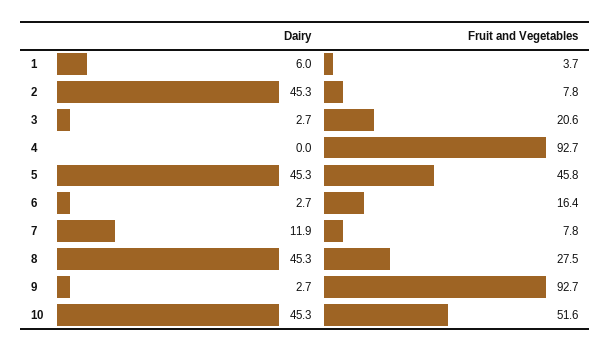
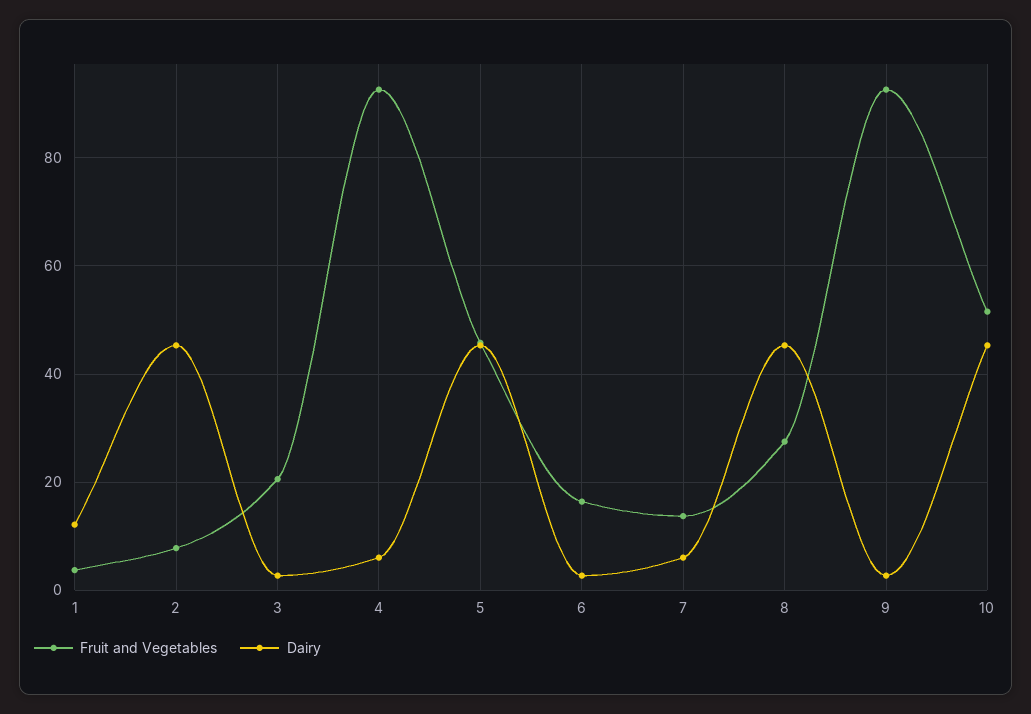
Dairy, 1: 6 -> 12
Dairy, 4: 0 -> 6
Dairy, 7: 11.9 -> 6
Fruit and Vegetables, 7: 7.8 -> 14

